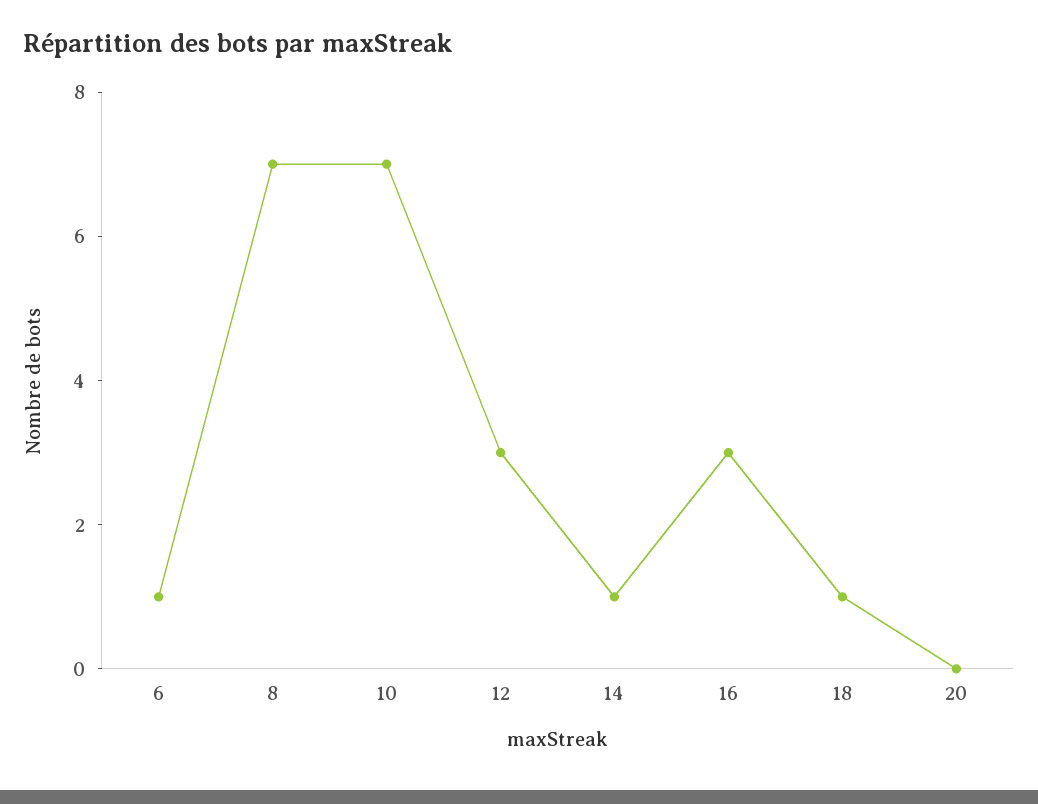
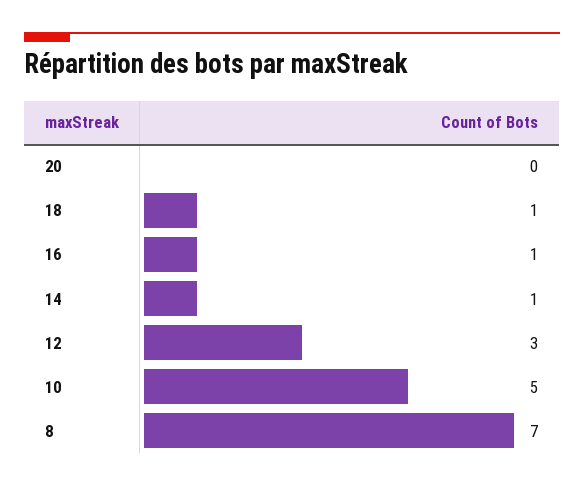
6: 1 -> none
10: 7 -> 5
16: 3 -> 1

